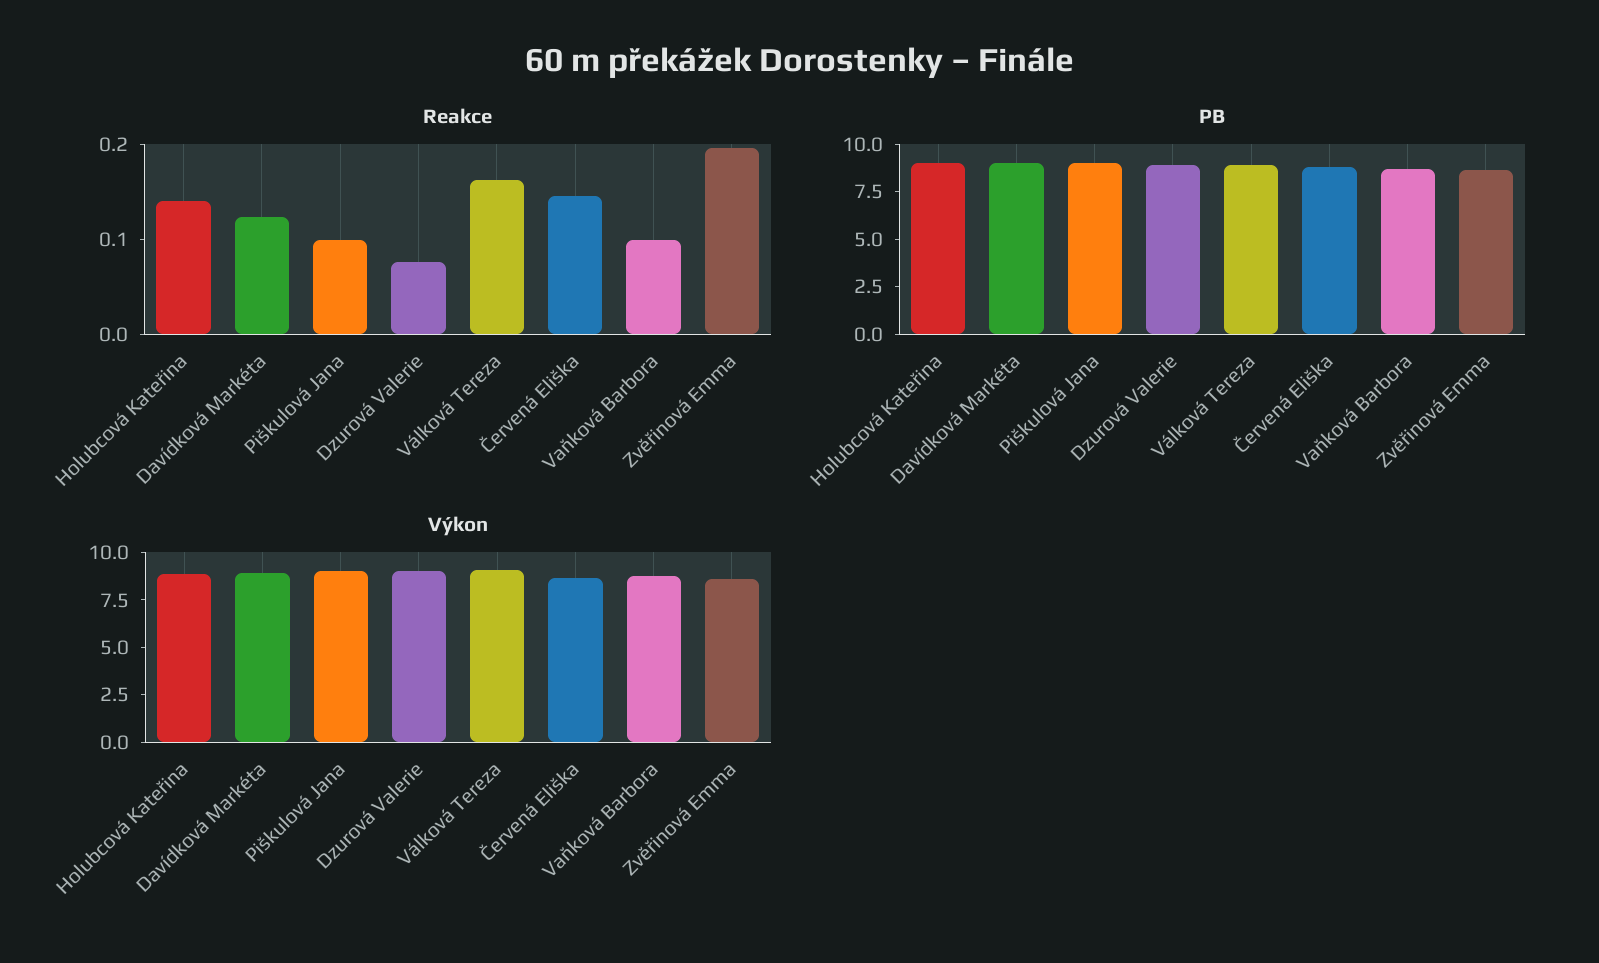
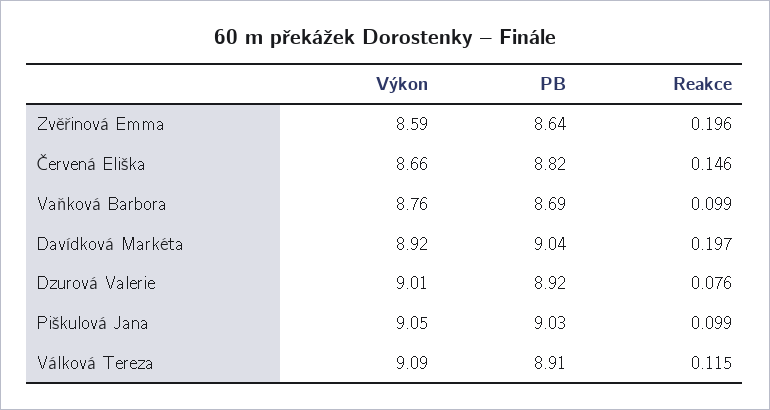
Reakce, Holubcová Kateřina: 0.14 -> none
Reakce, Davídková Markéta: 0.12 -> 0.197
Reakce, Válková Tereza: 0.16 -> 0.115
PB, Holubcová Kateřina: 9 -> none
Výkon, Holubcová Kateřina: 9 -> none

